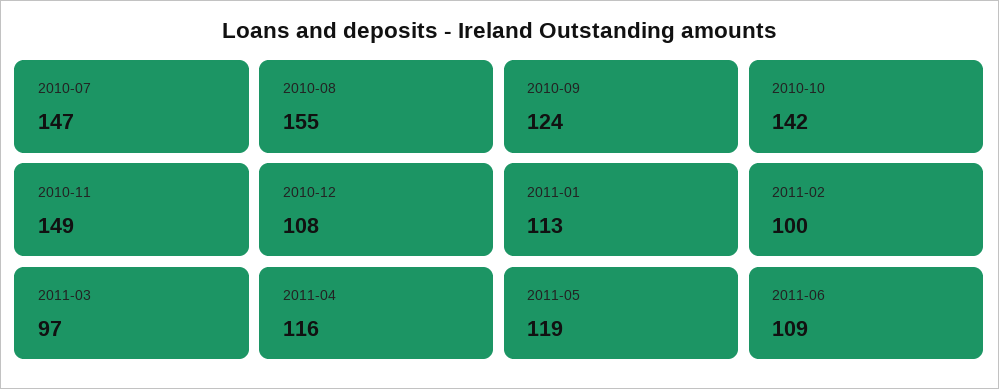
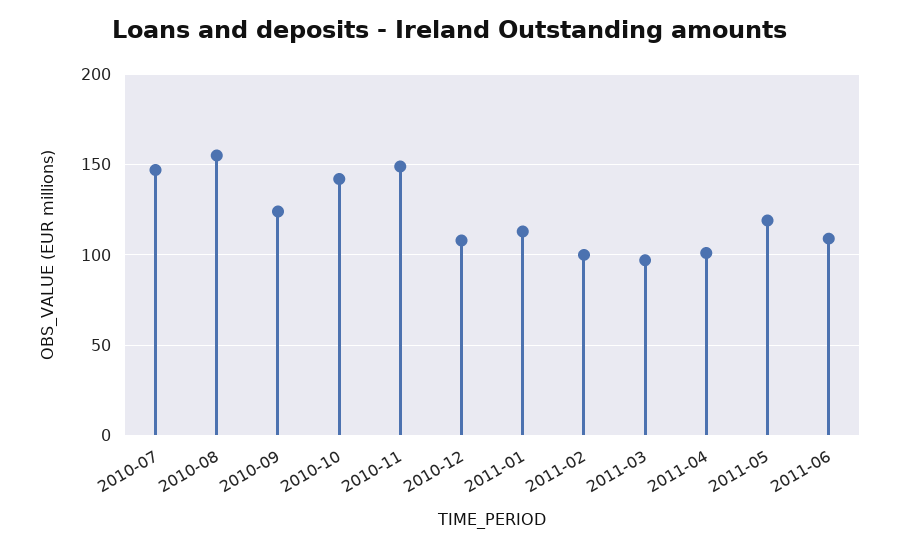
2011-04: 116 -> 100

